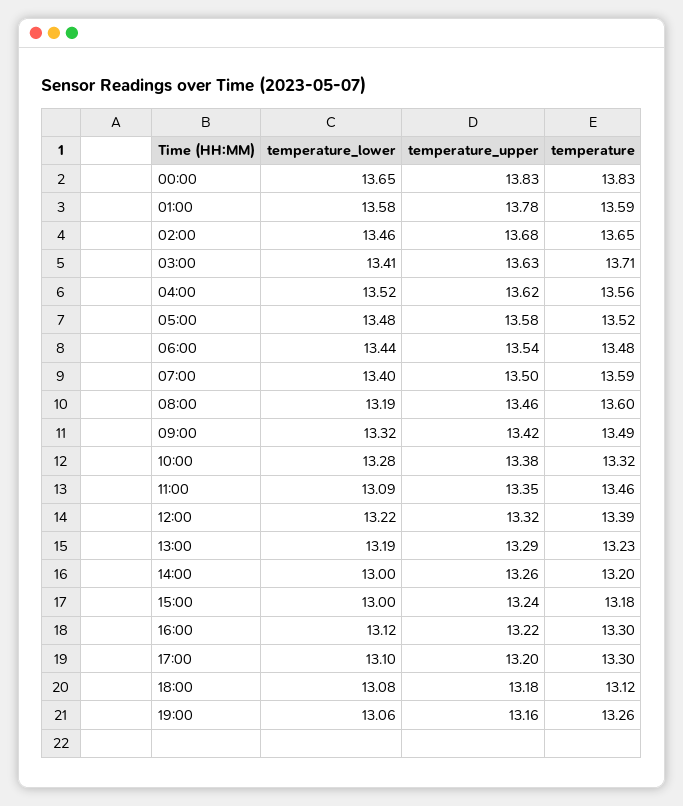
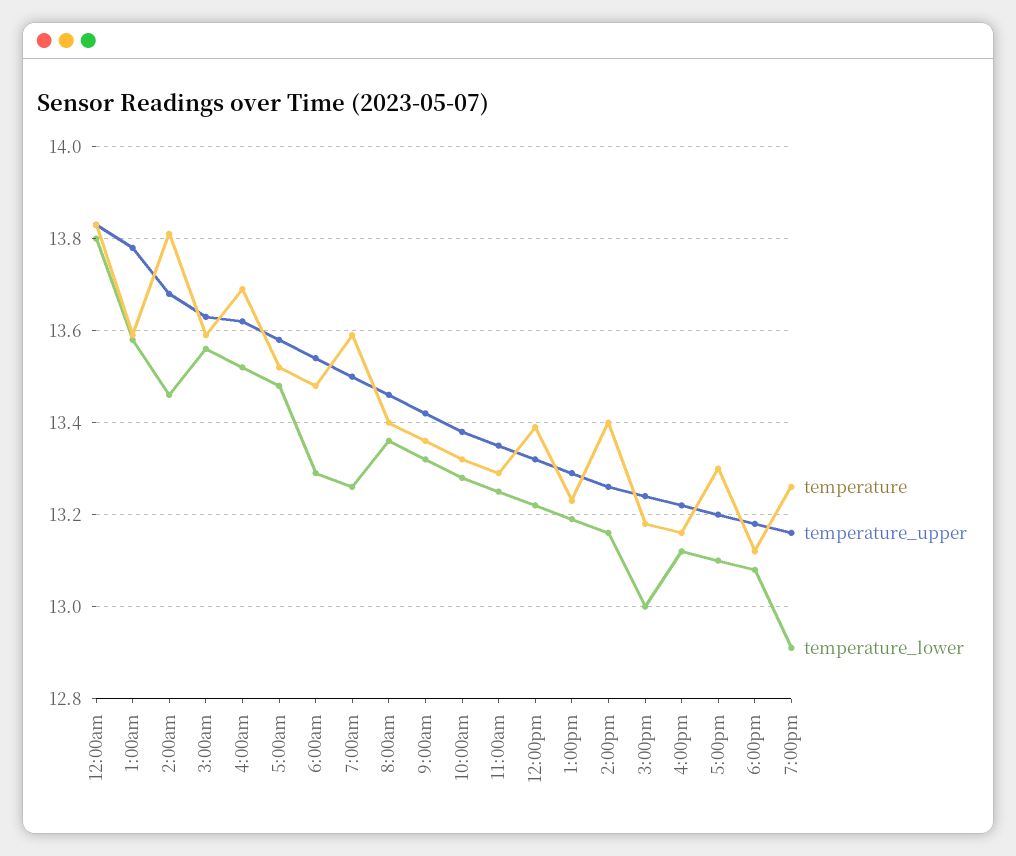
temperature_lower, 00:00: 13.65 -> 13.8
temperature, 02:00: 13.65 -> 13.8
temperature_lower, 03:00: 13.41 -> 13.55
temperature, 03:00: 13.71 -> 13.6
temperature, 04:00: 13.56 -> 13.7
temperature_lower, 06:00: 13.44 -> 13.3
temperature_lower, 07:00: 13.4 -> 13.25
temperature_lower, 08:00: 13.19 -> 13.35
temperature, 08:00: 13.6 -> 13.4
temperature, 09:00: 13.49 -> 13.35
temperature_lower, 11:00: 13.09 -> 13.25
temperature, 11:00: 13.46 -> 13.3
temperature_lower, 14:00: 13 -> 13.15
temperature, 14:00: 13.2 -> 13.4
temperature, 16:00: 13.3 -> 13.15
temperature_lower, 19:00: 13.06 -> 12.9

